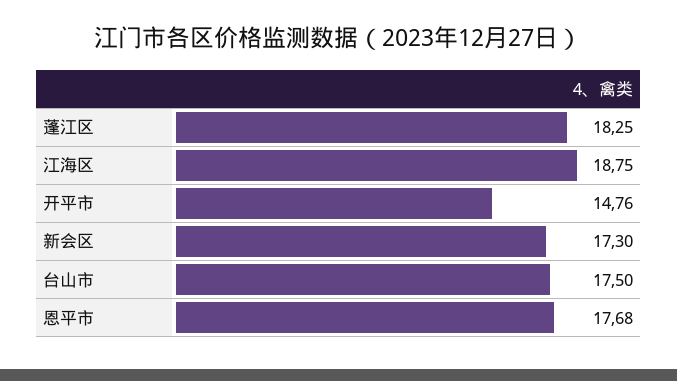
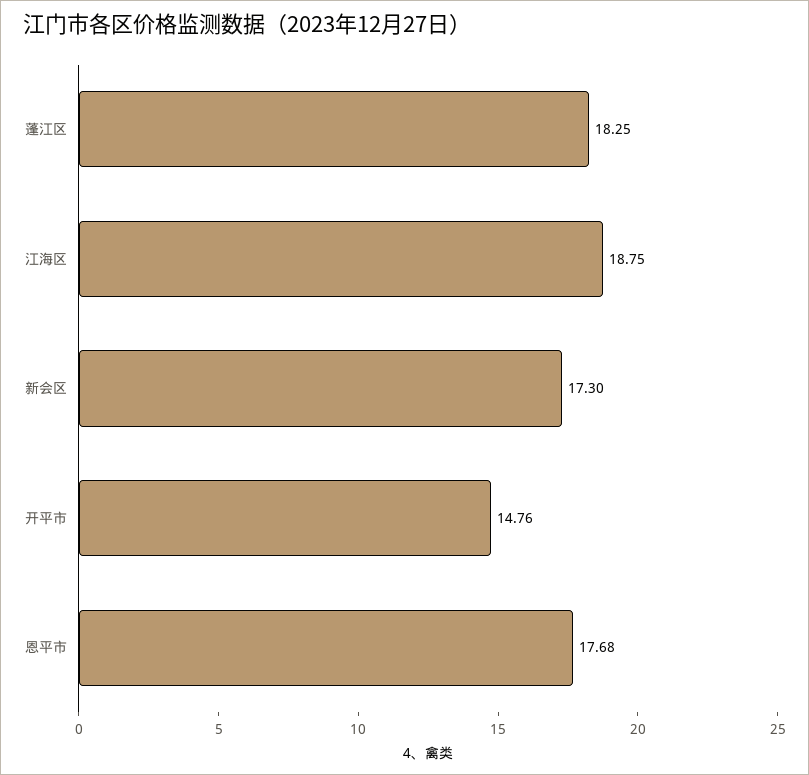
台山市: 17.5 -> none

